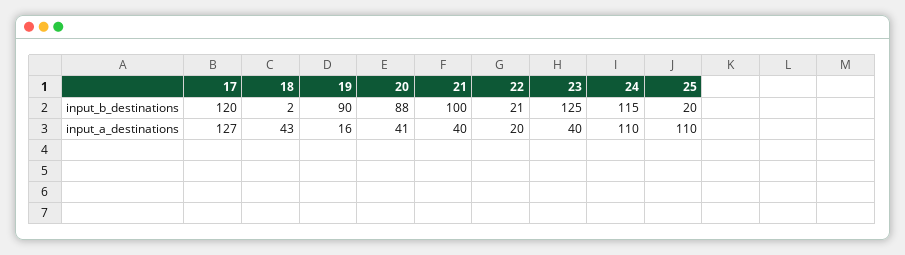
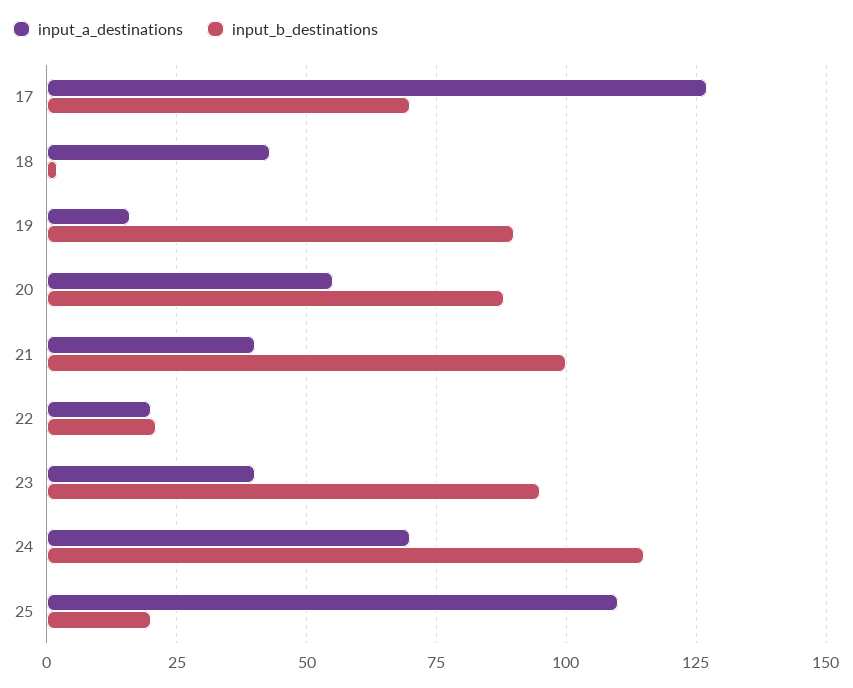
input_b_destinations, 17: 120 -> 70
input_b_destinations, 23: 125 -> 95
input_a_destinations, 20: 41 -> 55
input_a_destinations, 24: 110 -> 70

